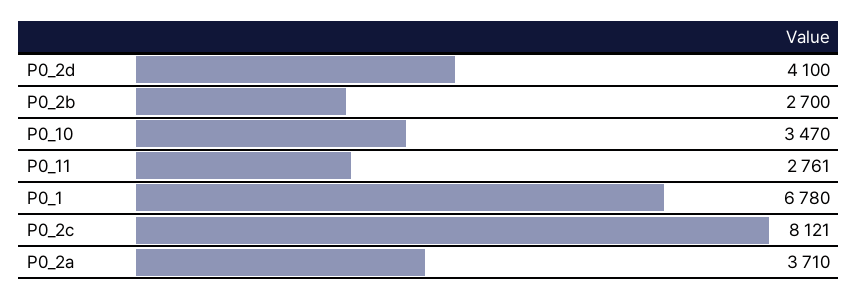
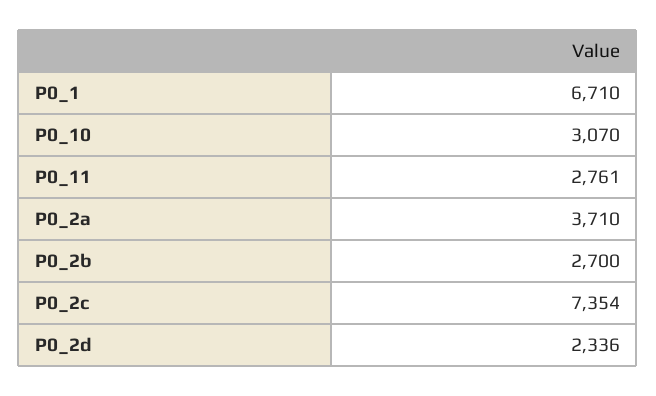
P0_2d: 4100 -> 2336
P0_10: 3470 -> 3070
P0_1: 6780 -> 6710
P0_2c: 8121 -> 7354

